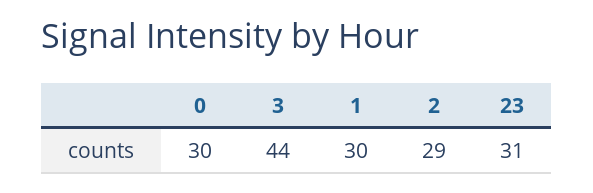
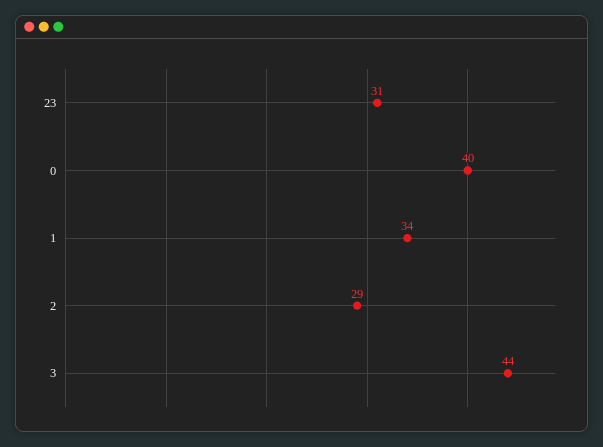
0: 30 -> 40
1: 30 -> 34

